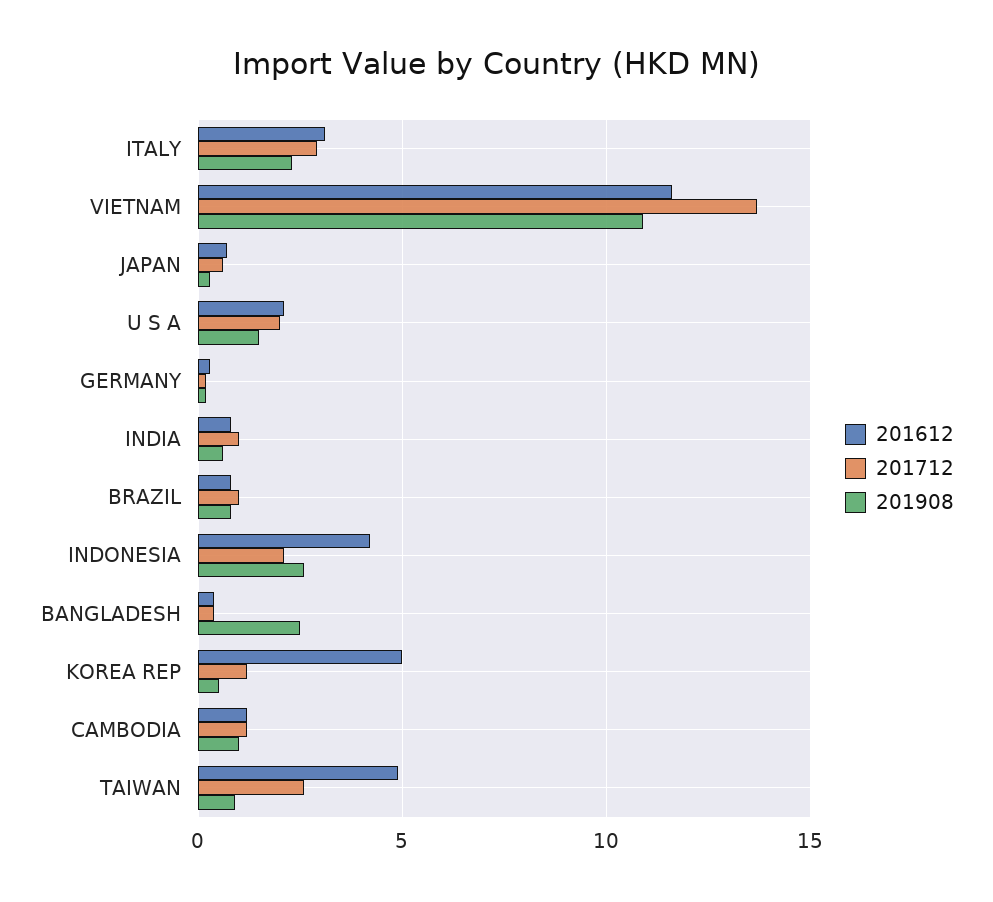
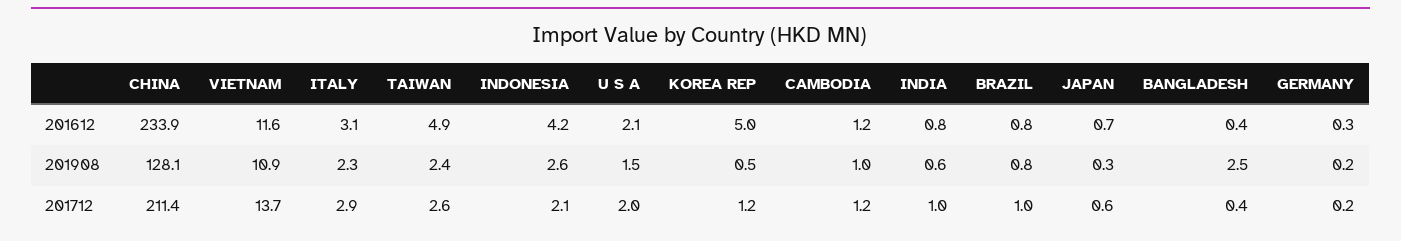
201908, TAIWAN: 1 -> 2.4
201612, CHINA: none -> 233.9
201908, CHINA: none -> 128.1
201712, CHINA: none -> 211.4

